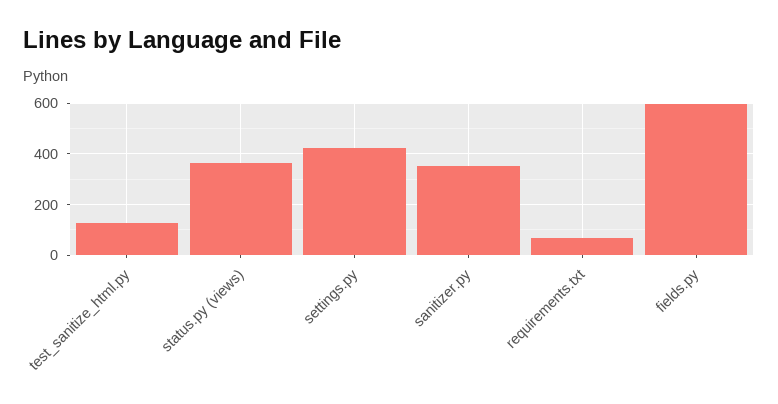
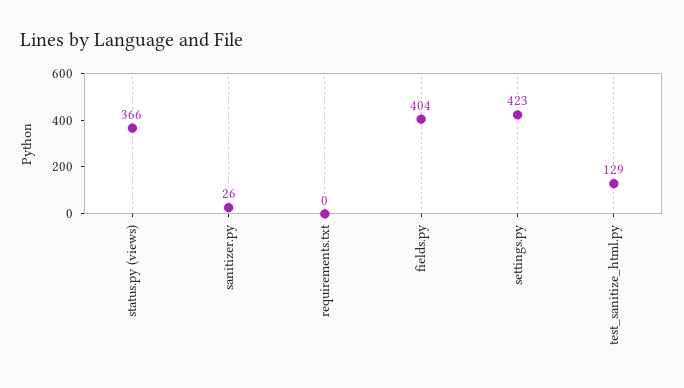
sanitizer.py: 350 -> 26
requirements.txt: 75 -> 0
fields.py: 600 -> 404

